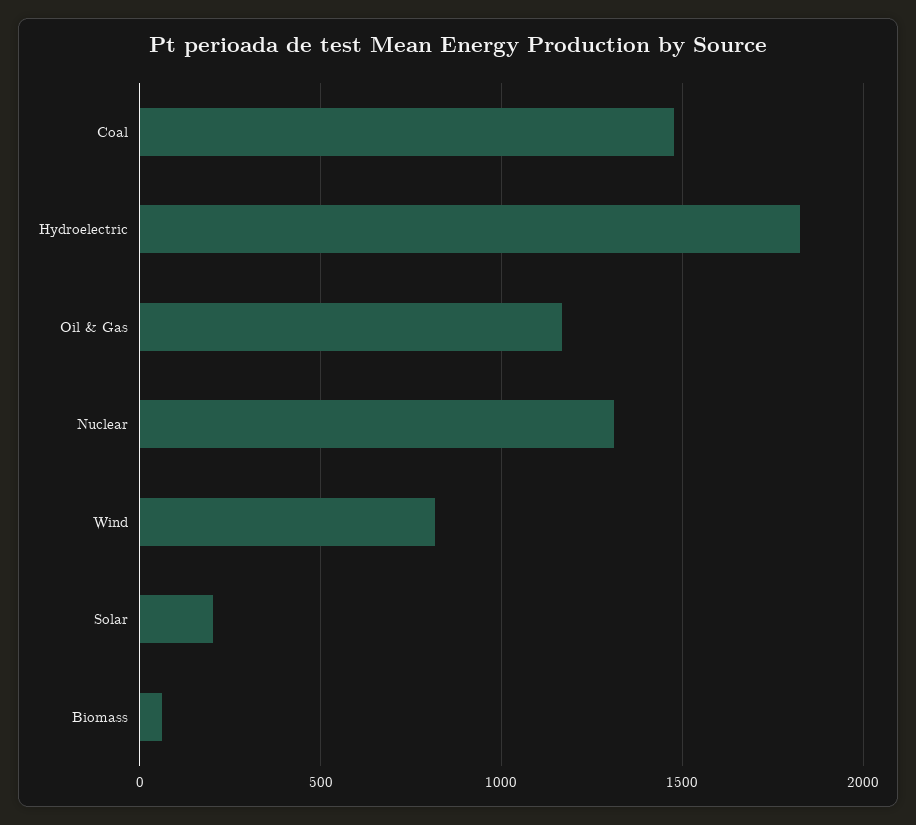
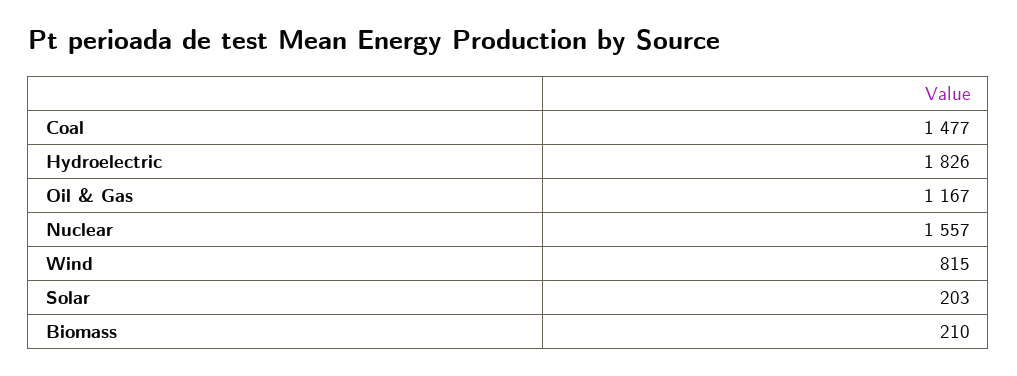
Nuclear: 1300 -> 1557
Biomass: 50 -> 210

